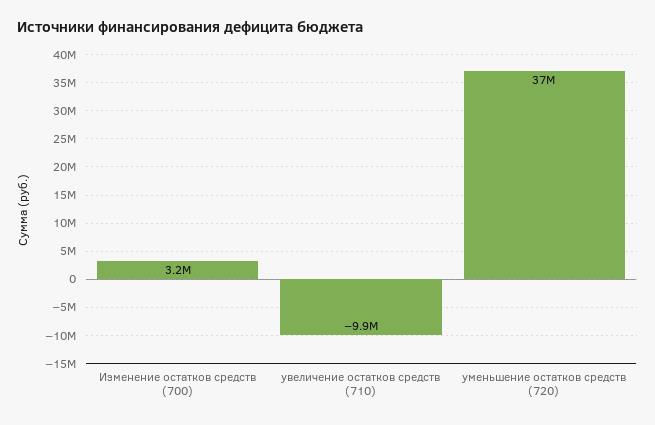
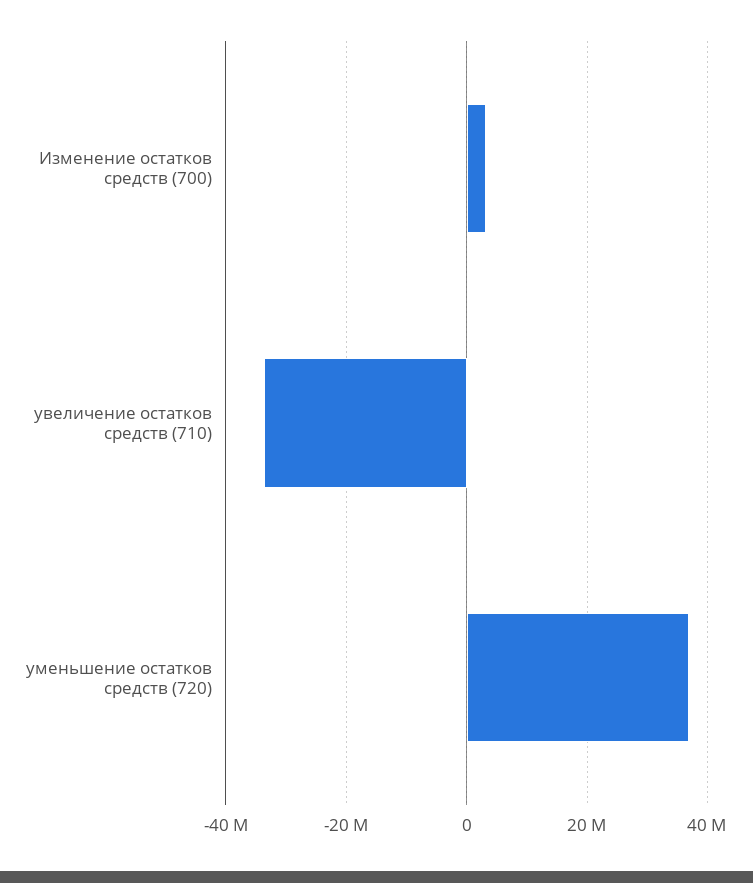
увеличение остатков средств (710): -9900000 -> -34000000

